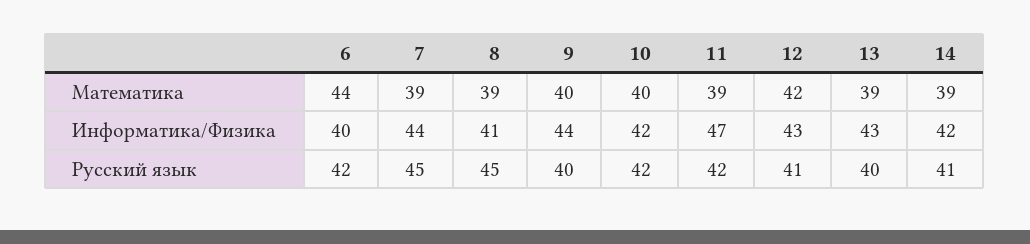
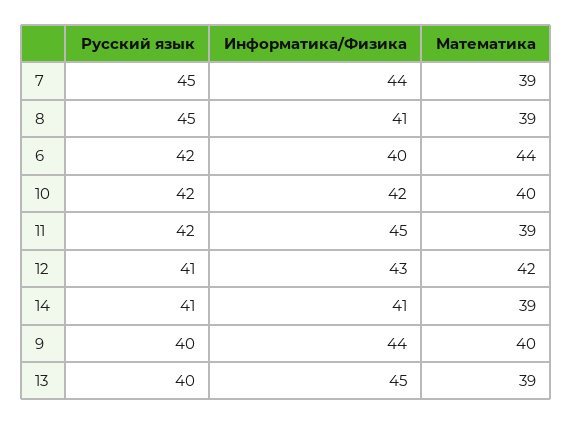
11, Информатика/Физика: 47 -> 45
13, Информатика/Физика: 43 -> 45
14, Информатика/Физика: 42 -> 41

